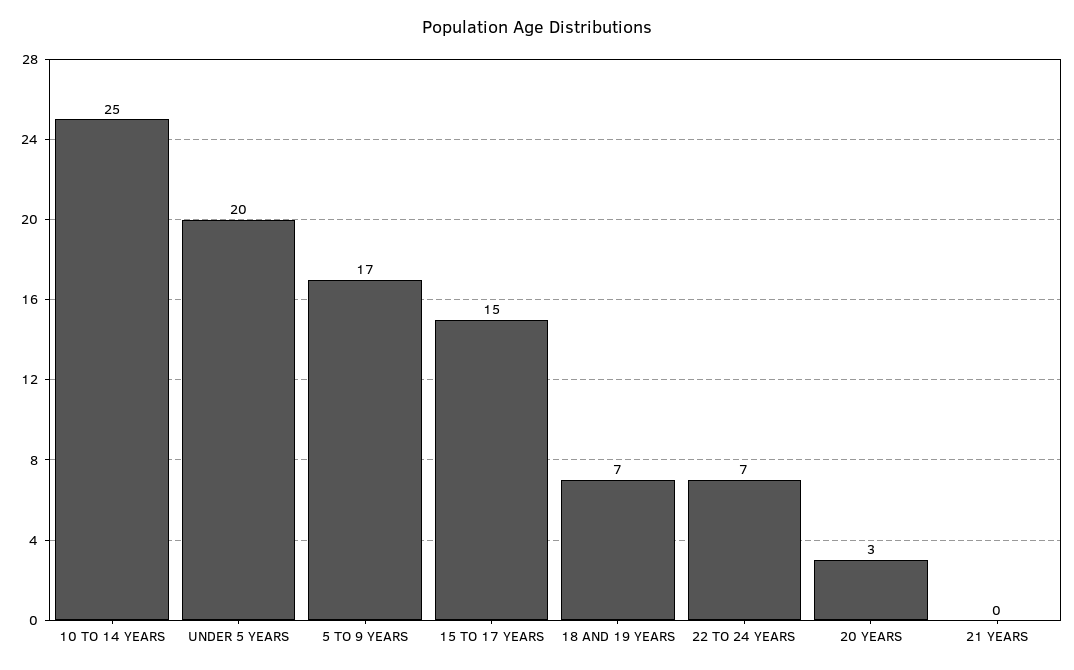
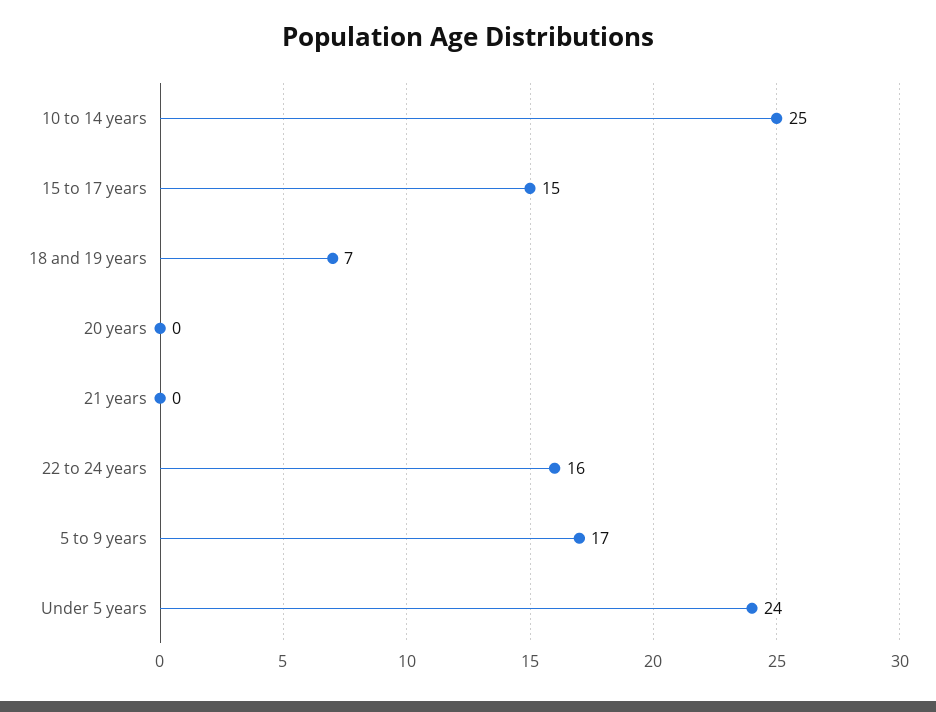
UNDER 5 YEARS: 20 -> 24
22 TO 24 YEARS: 7 -> 16
20 YEARS: 3 -> 0

